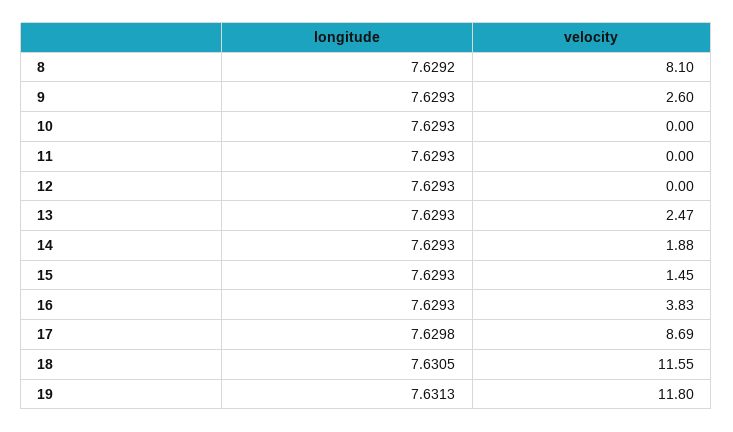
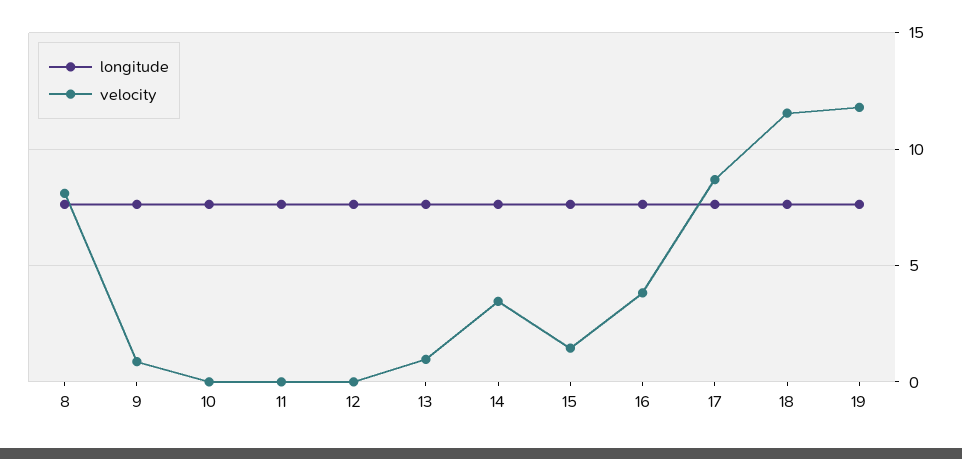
velocity, 9: 2.6 -> 1
velocity, 13: 2.47 -> 1
velocity, 14: 1.88 -> 3.5

